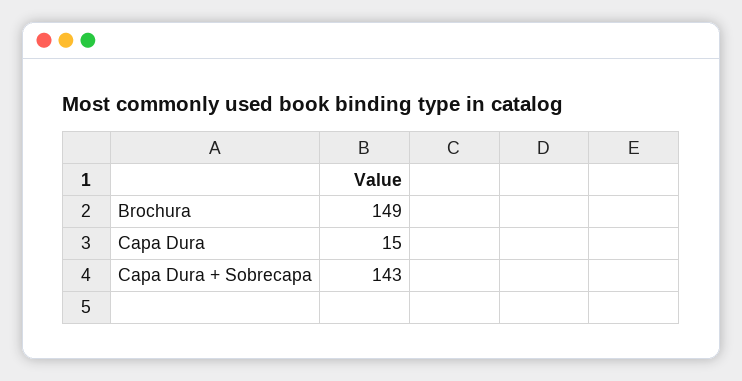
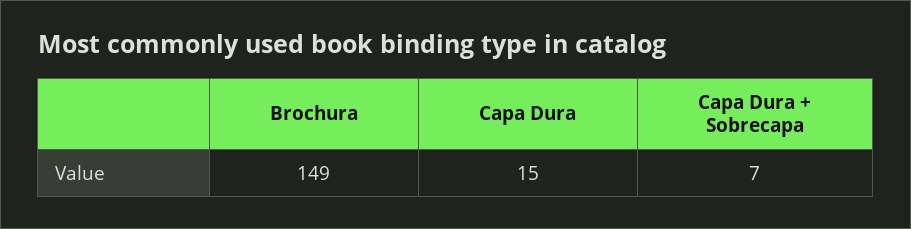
Capa Dura + Sobrecapa: 143 -> 7

